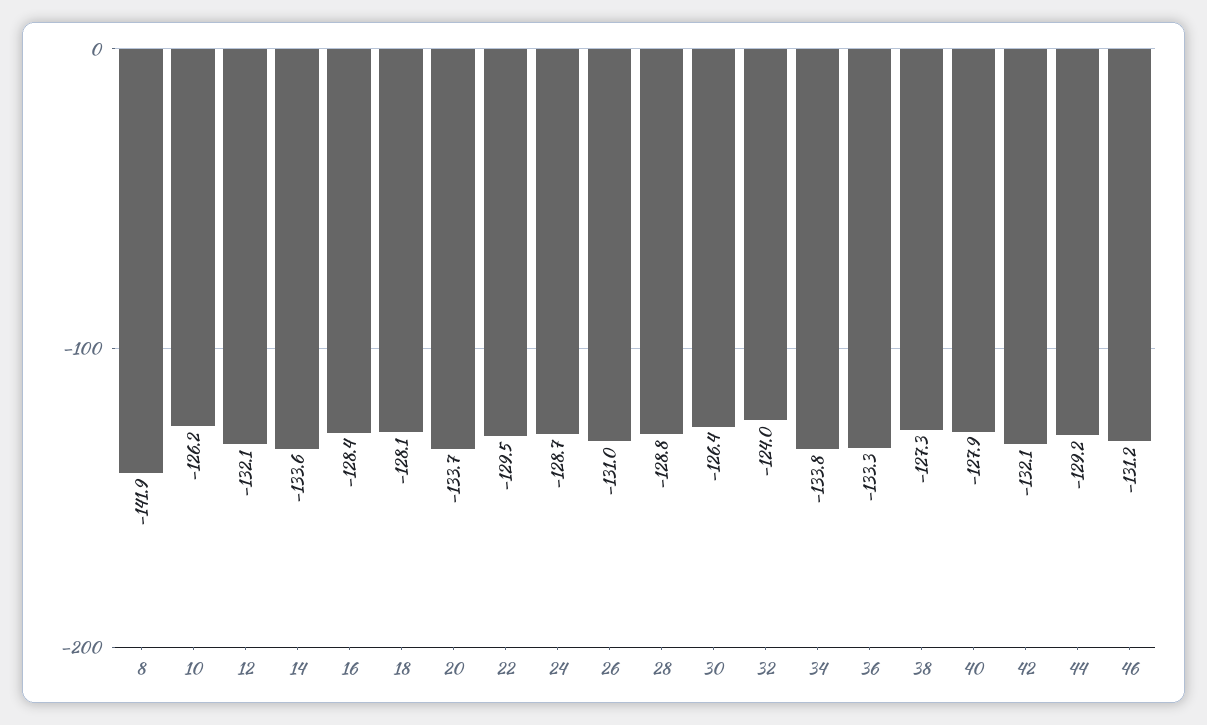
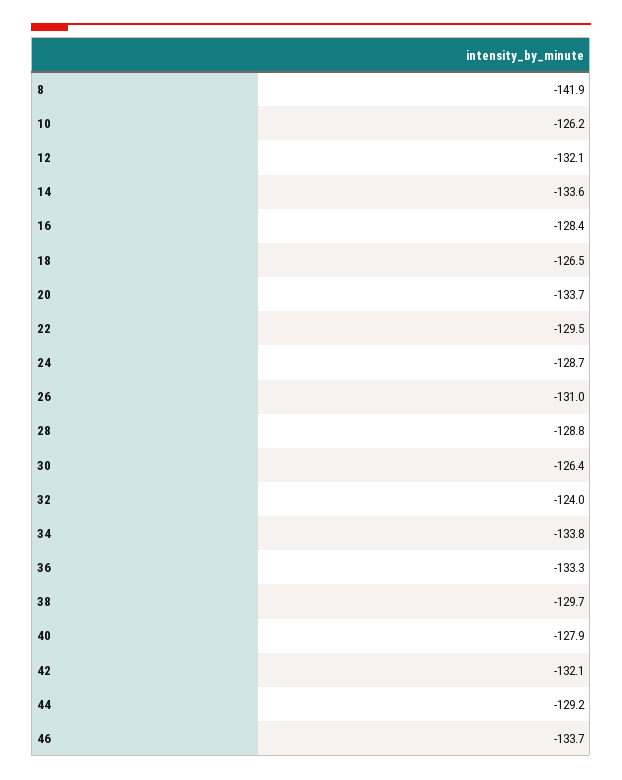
18: -128.1 -> -126.5
38: -127.3 -> -129.7
46: -131.2 -> -133.7

